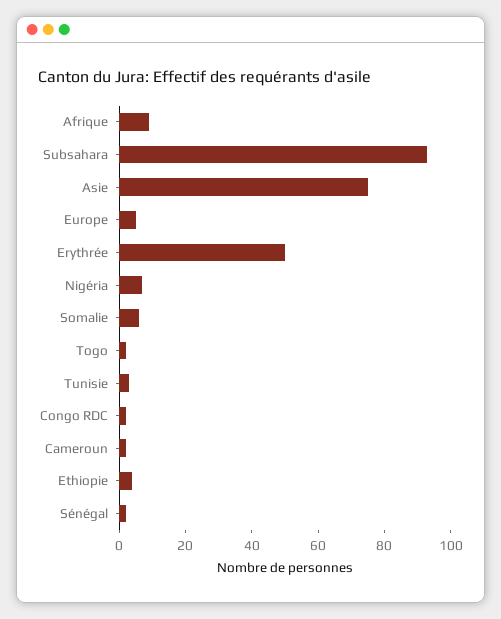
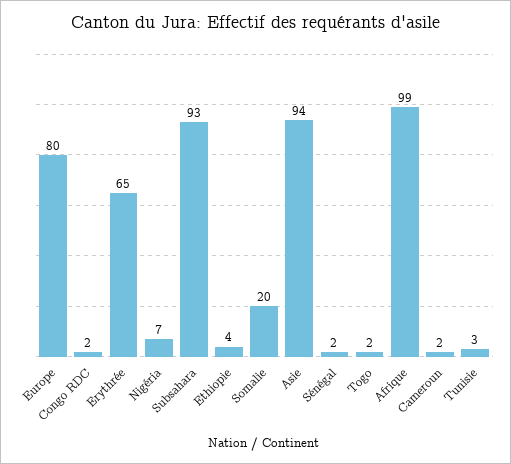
Afrique: 10 -> 99
Asie: 75 -> 94
Europe: 5 -> 80
Erythrée: 50 -> 65
Somalie: 5 -> 20

